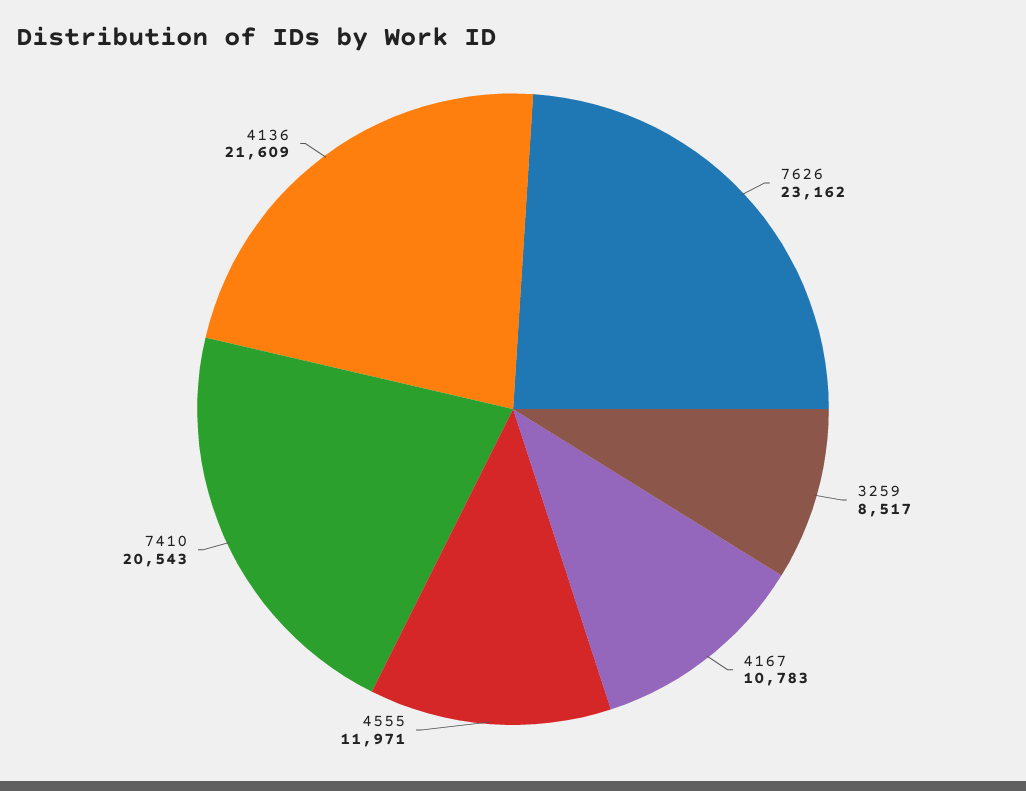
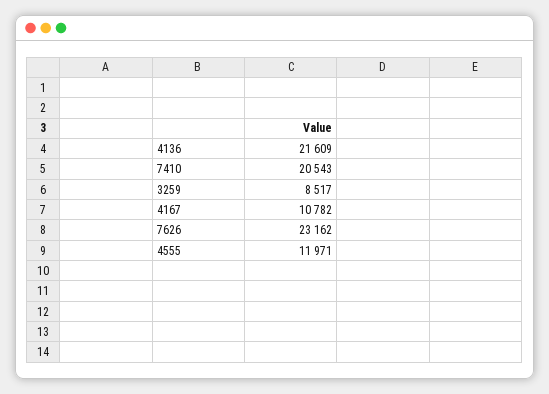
4167: 10783 -> 10782

